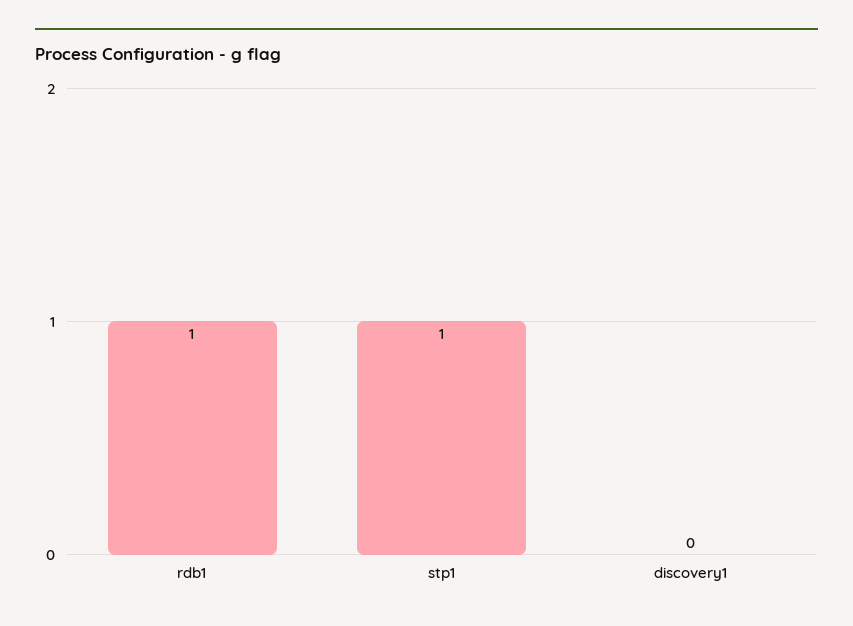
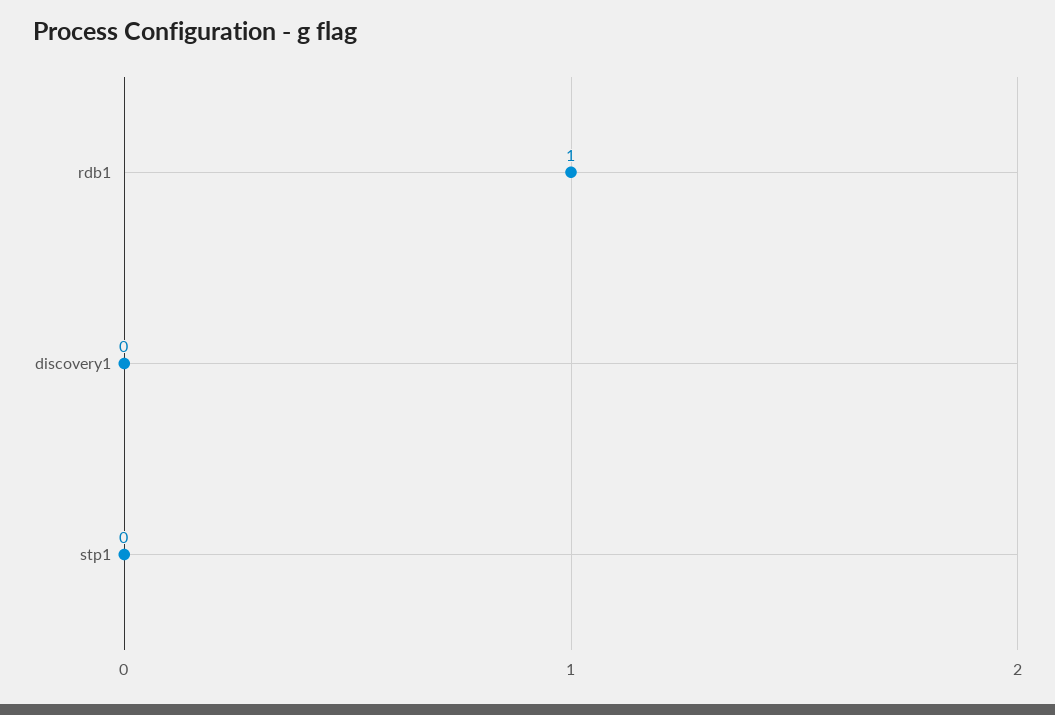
stp1: 1 -> 0

